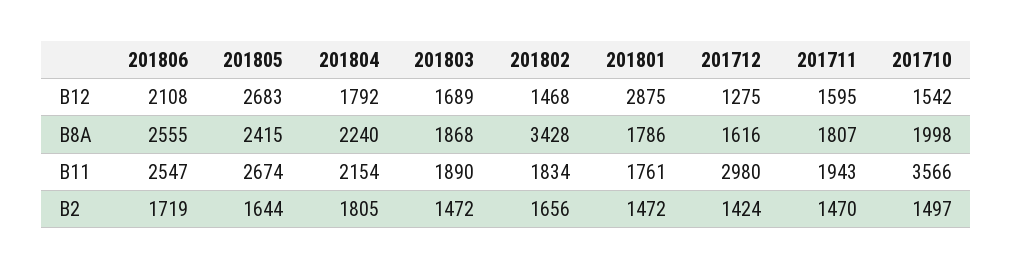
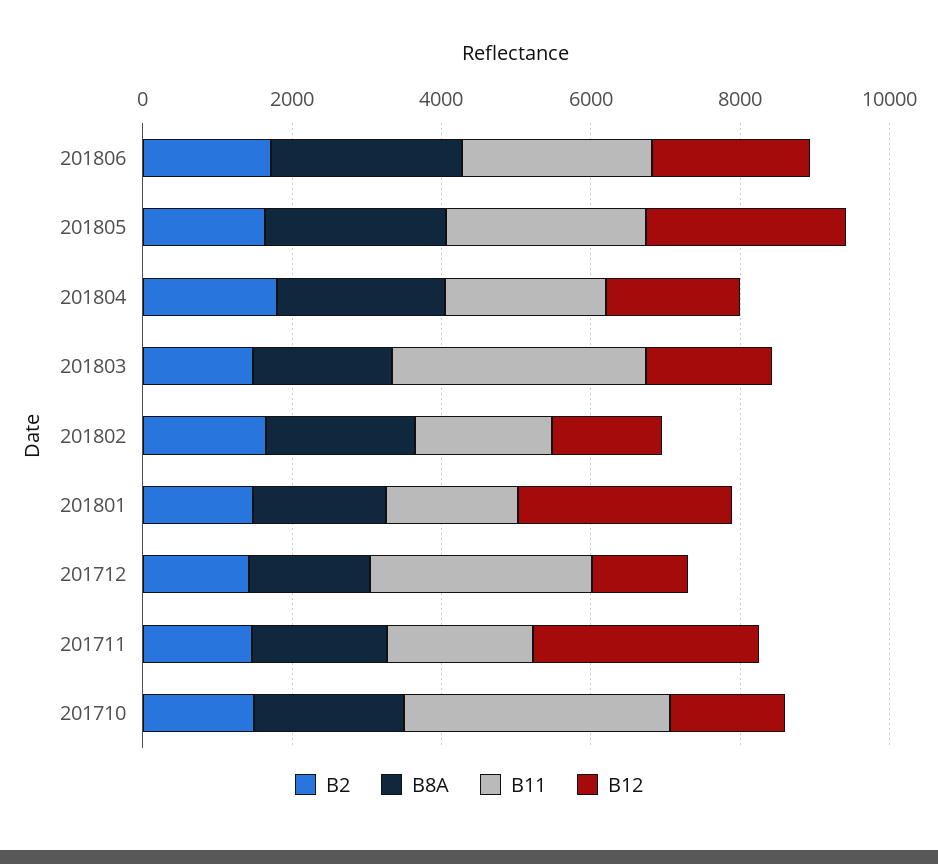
B12, 201711: 1595 -> 3000
B8A, 201802: 3428 -> 2000
B11, 201803: 1890 -> 3500

